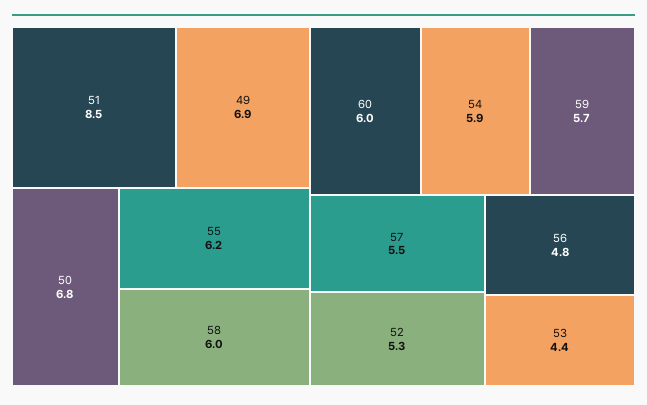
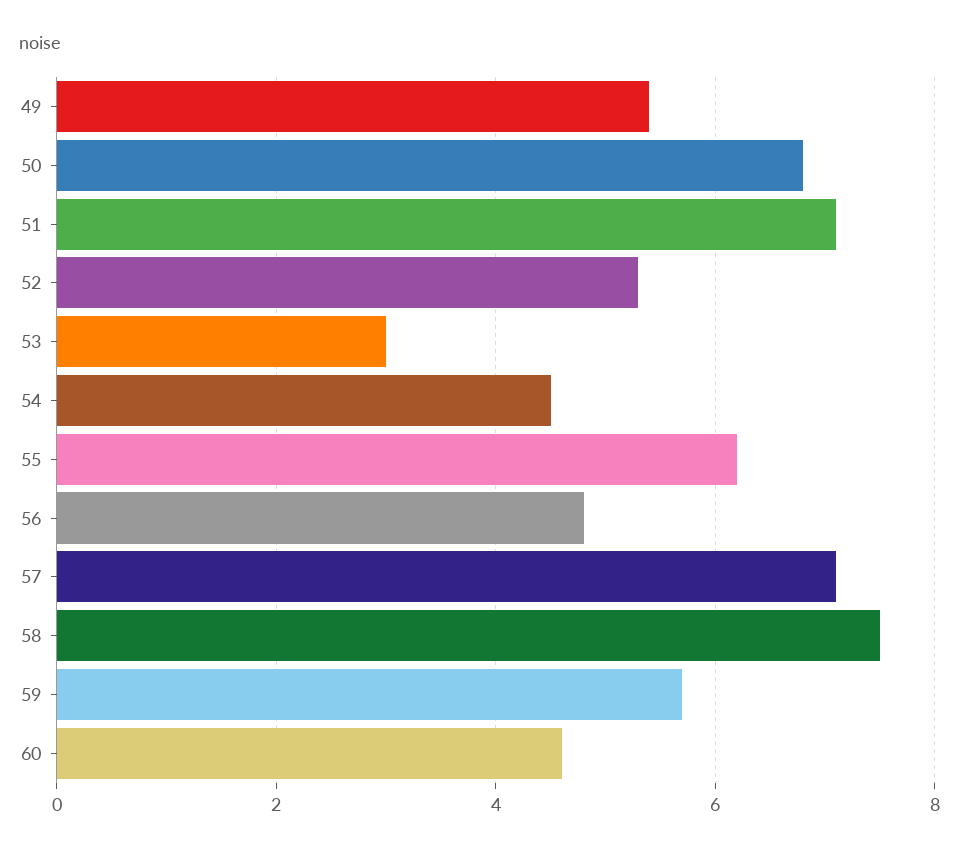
51: 8.5 -> 7
49: 6.9 -> 5.5
58: 6 -> 7.5
60: 6 -> 4.5
54: 5.9 -> 4.5
57: 5.5 -> 7
53: 4.4 -> 3

